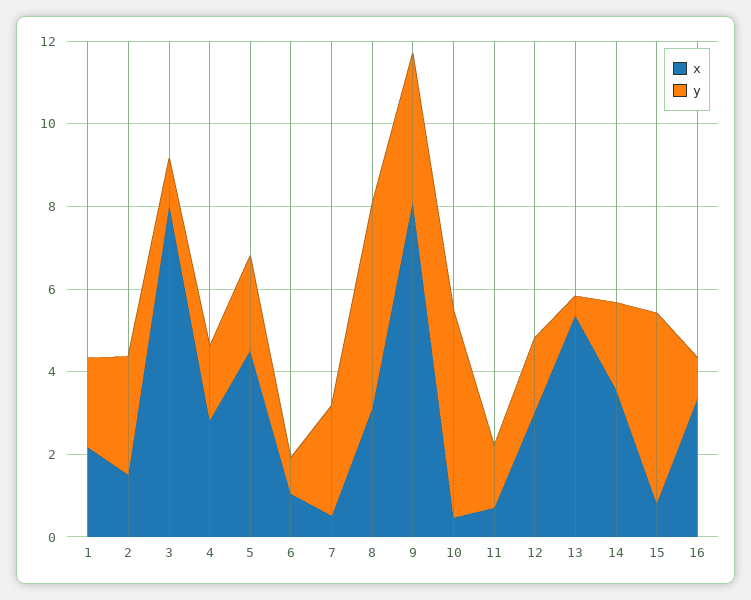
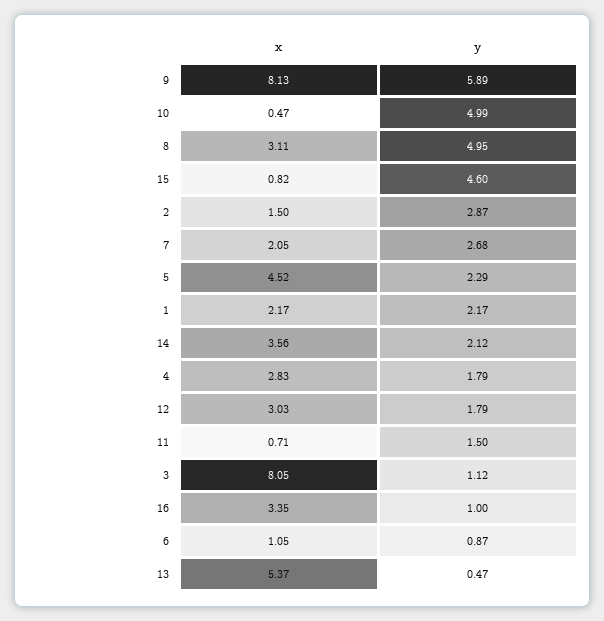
x, 7: 0.5 -> 2.05
y, 9: 3.5 -> 5.89

